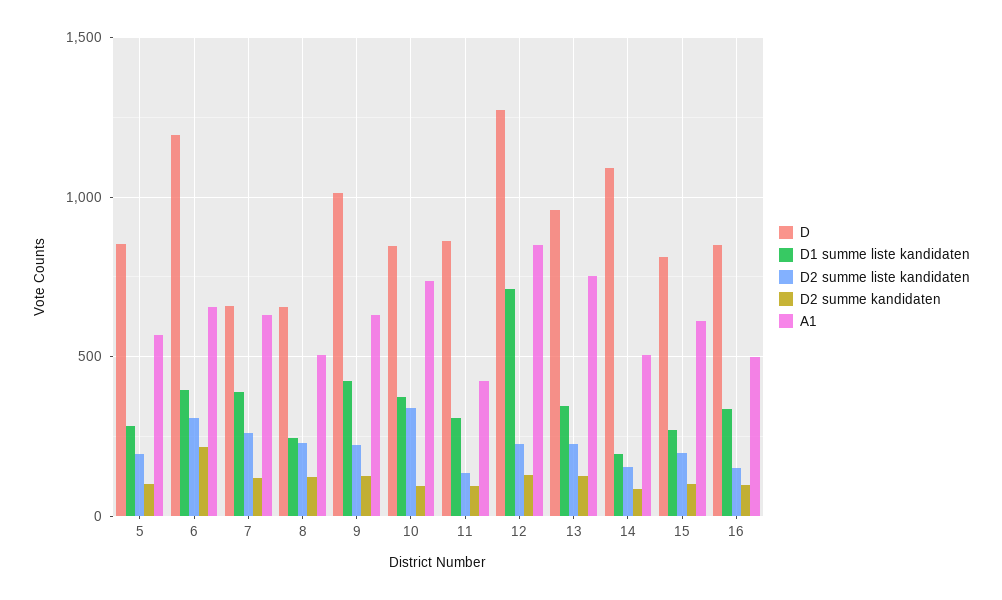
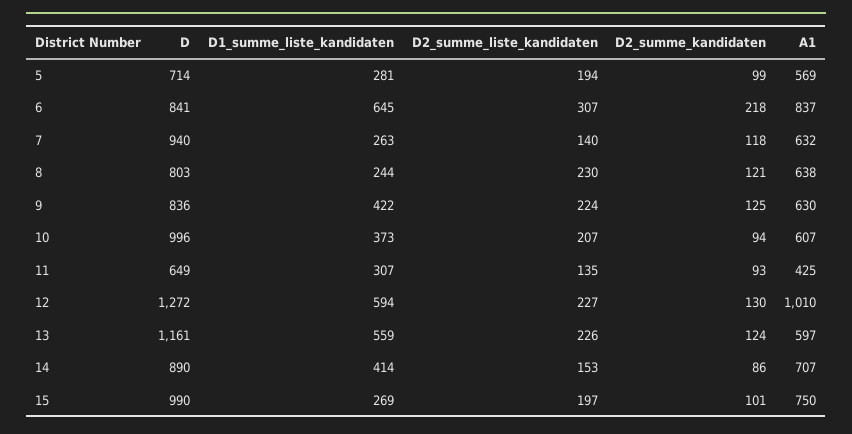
D, 5: 850 -> 714
D, 6: 1200 -> 841
D1 summe liste kandidaten, 6: 400 -> 645
A1, 6: 650 -> 837
D, 7: 650 -> 940
D1 summe liste kandidaten, 7: 400 -> 263
D2 summe liste kandidaten, 7: 250 -> 140
D, 8: 650 -> 803
A1, 8: 500 -> 638
D, 9: 1000 -> 836
D, 10: 850 -> 996
D2 summe liste kandidaten, 10: 350 -> 207
A1, 10: 750 -> 607
D, 11: 850 -> 649
D1 summe liste kandidaten, 12: 700 -> 594
A1, 12: 850 -> 1010
D, 13: 950 -> 1161
D1 summe liste kandidaten, 13: 350 -> 559
A1, 13: 750 -> 597
D, 14: 1100 -> 890
D1 summe liste kandidaten, 14: 200 -> 414
A1, 14: 500 -> 707
D, 15: 800 -> 990
A1, 15: 600 -> 750
D, 16: 850 -> none
D1 summe liste kandidaten, 16: 350 -> none
D2 summe liste kandidaten, 16: 150 -> none
D2 summe kandidaten, 16: 100 -> none
A1, 16: 500 -> none

